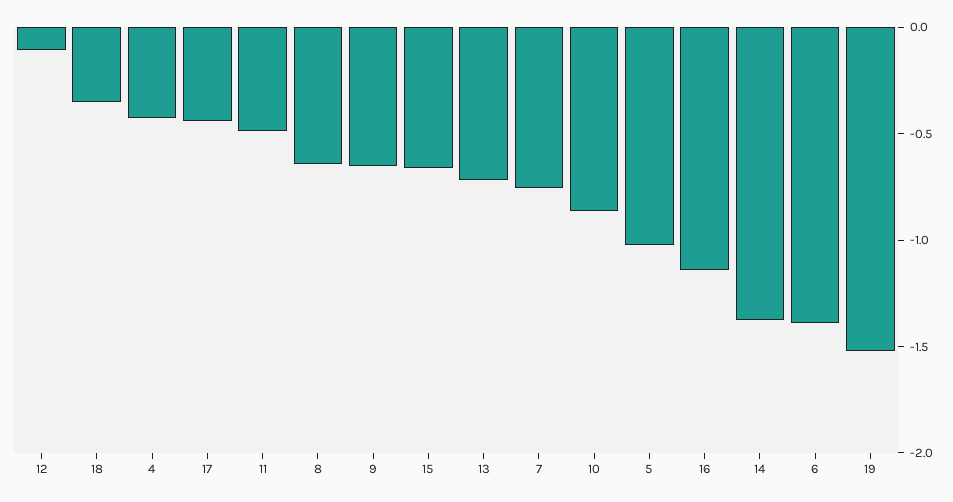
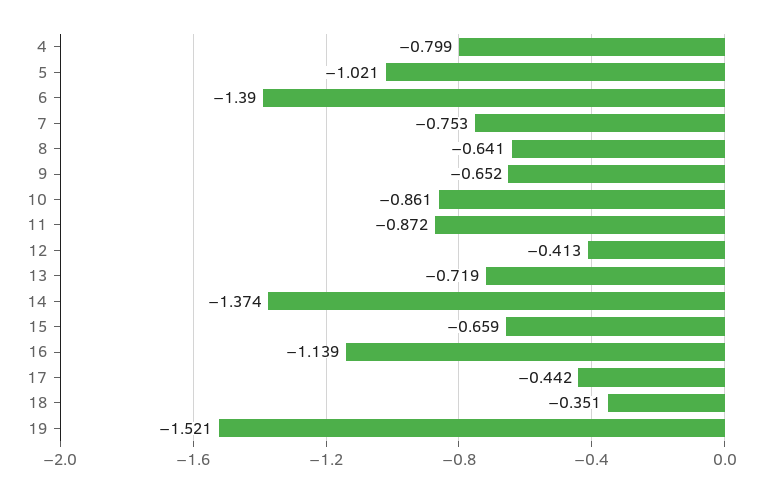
12: -0.1 -> -0.413
4: -0.4 -> -0.799
11: -0.5 -> -0.872

